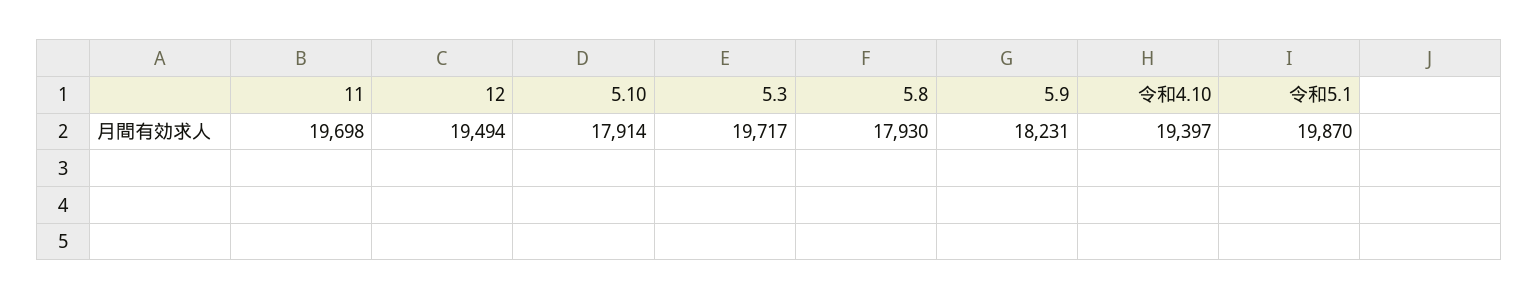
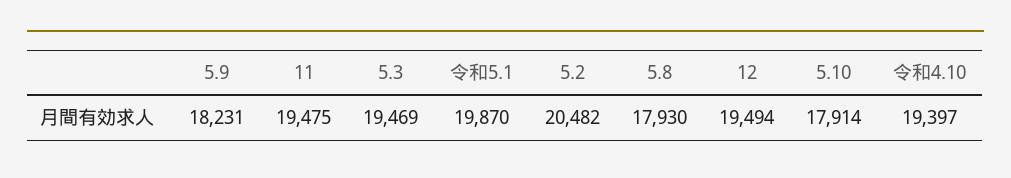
11: 19698 -> 19475
5.3: 19717 -> 19469
5.2: none -> 20482

